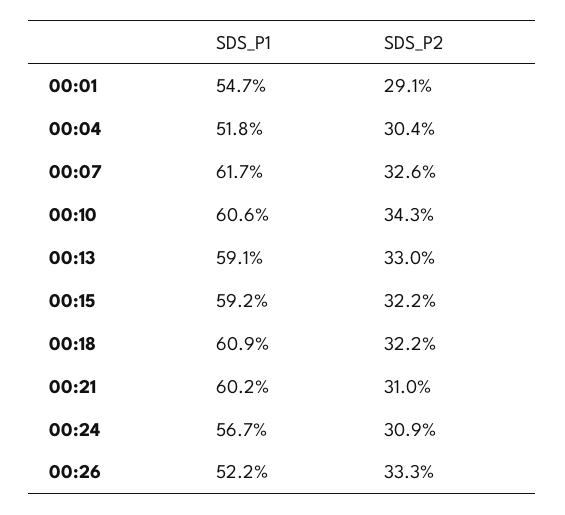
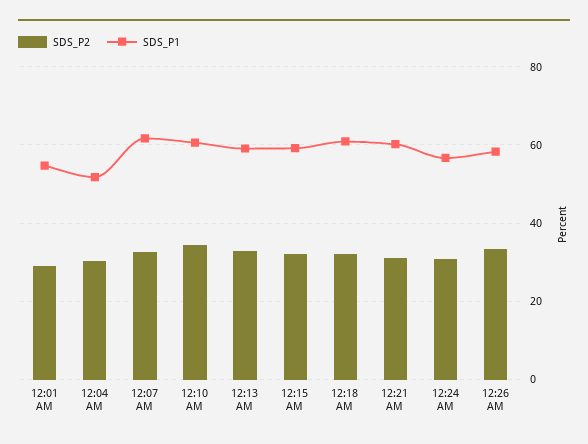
SDS_P1, 00:26: 52.2 -> 58

